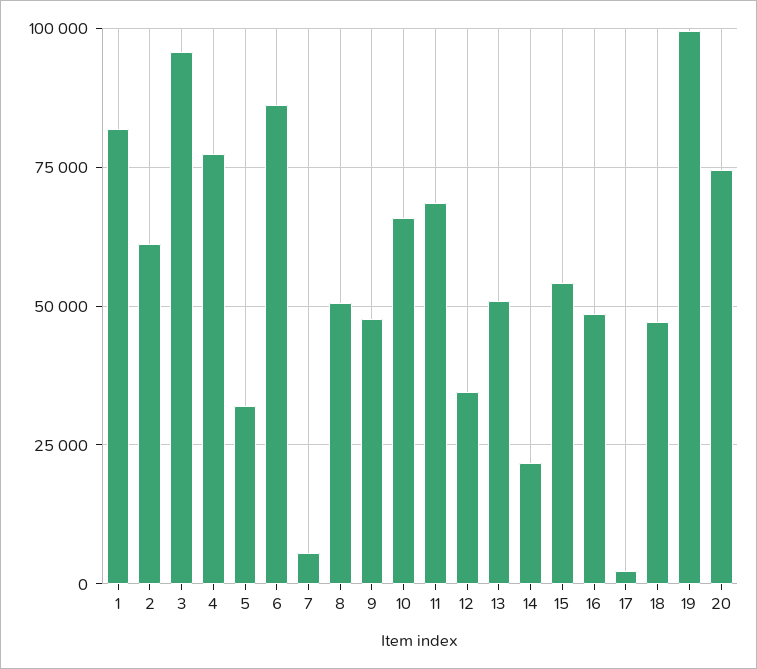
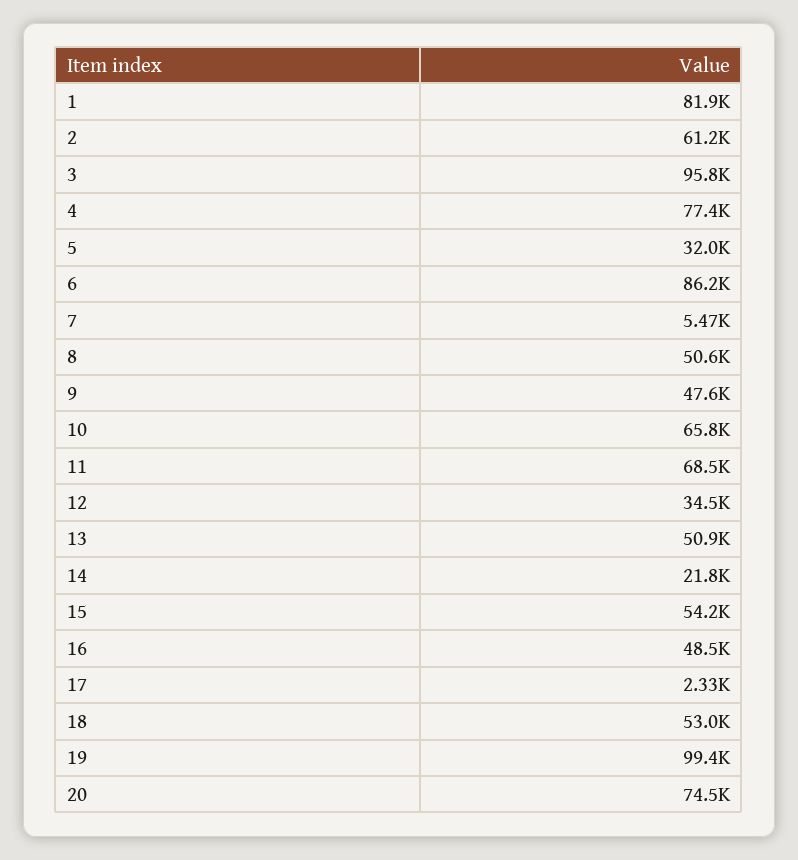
18: 47500 -> 53000

